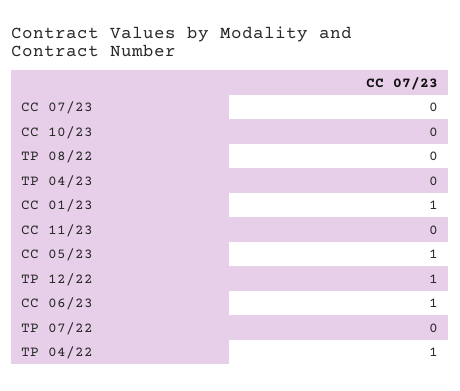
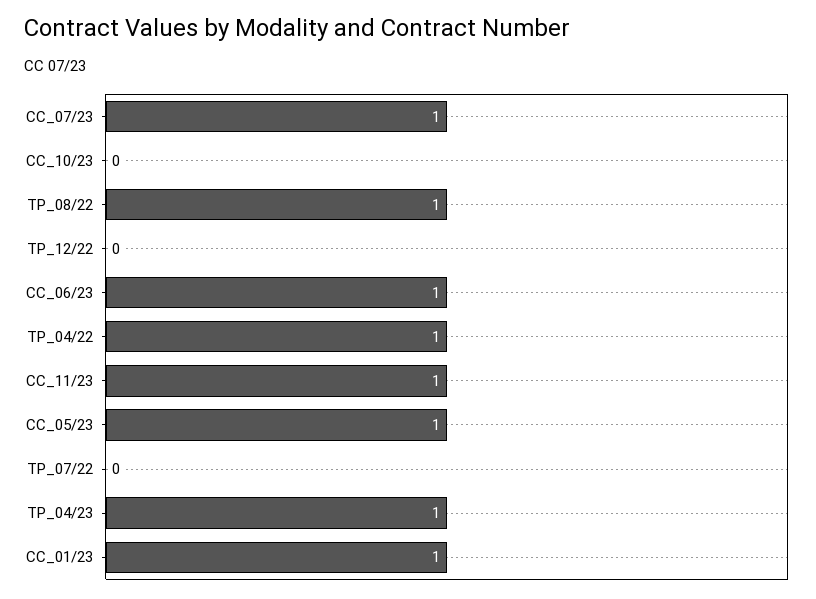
CC 07/23: 0 -> 1
TP 08/22: 0 -> 1
TP 04/23: 0 -> 1
CC 11/23: 0 -> 1
TP 12/22: 1 -> 0

